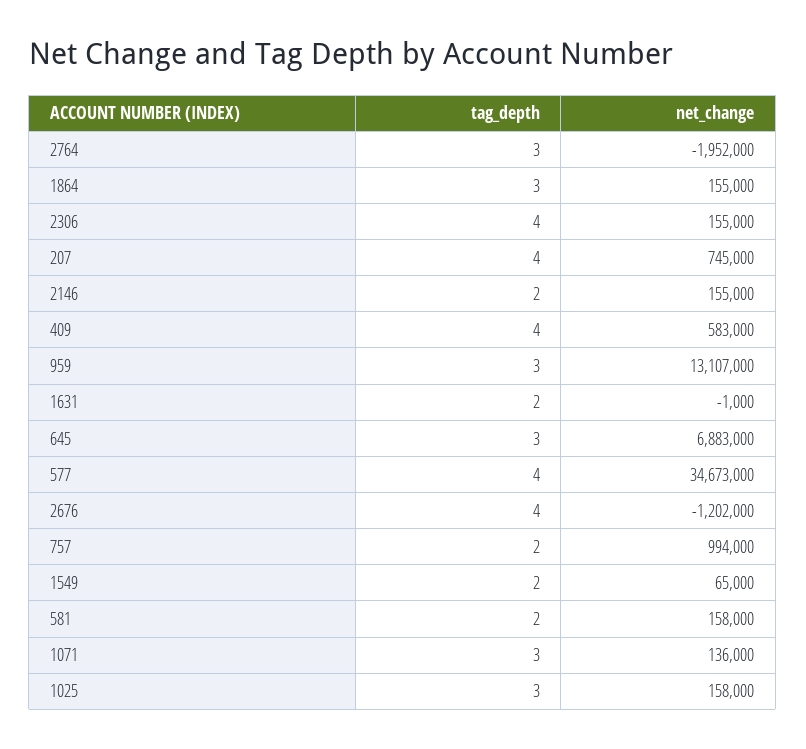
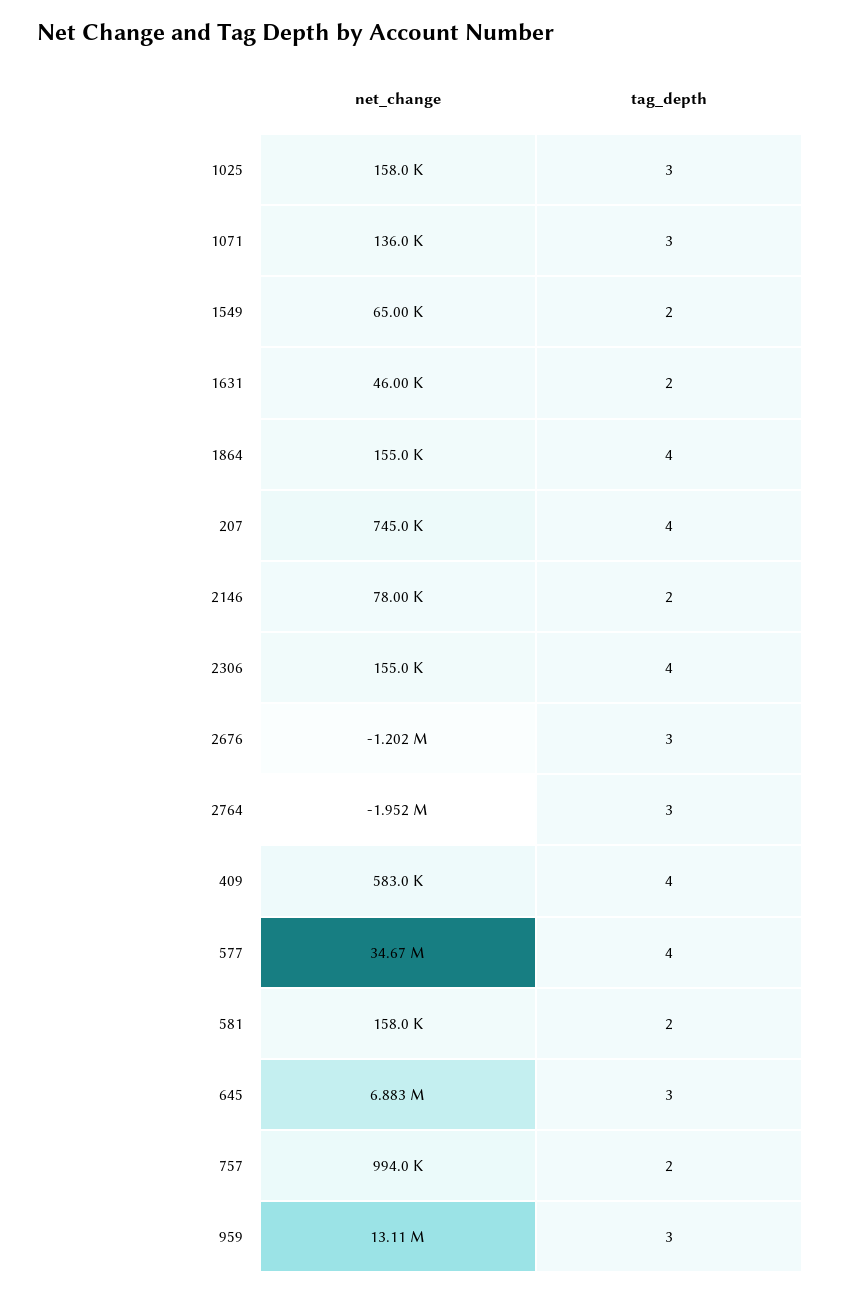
tag_depth, 1864: 3 -> 4
net_change, 2146: 155000 -> 78000
net_change, 1631: -1000 -> 46000
tag_depth, 2676: 4 -> 3

